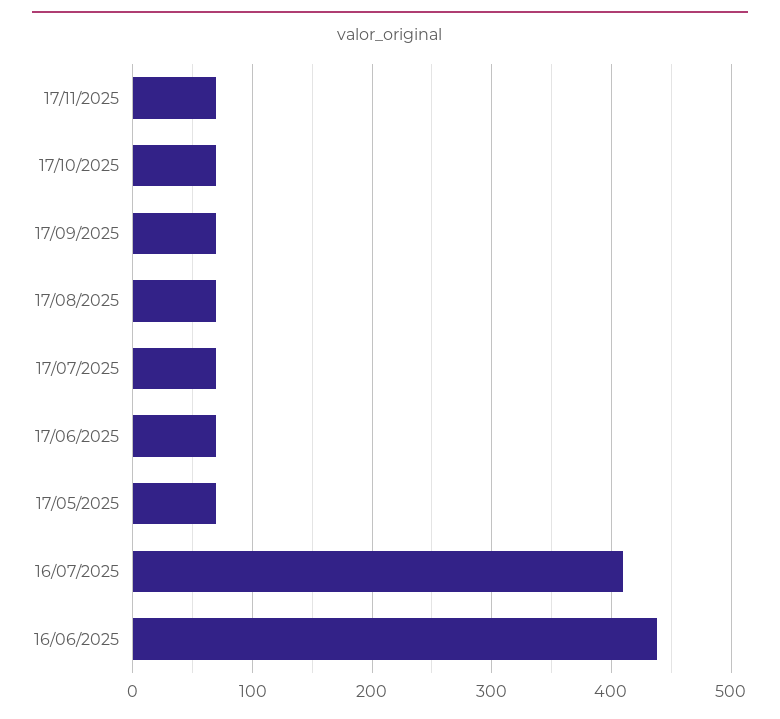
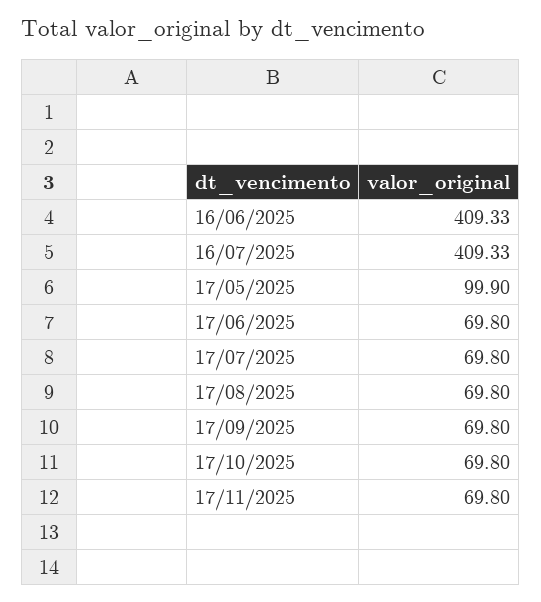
17/05/2025: 70 -> 99.9
16/06/2025: 440 -> 409.33

